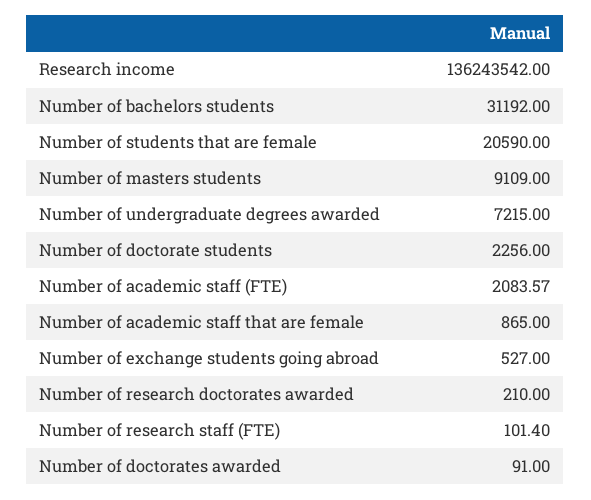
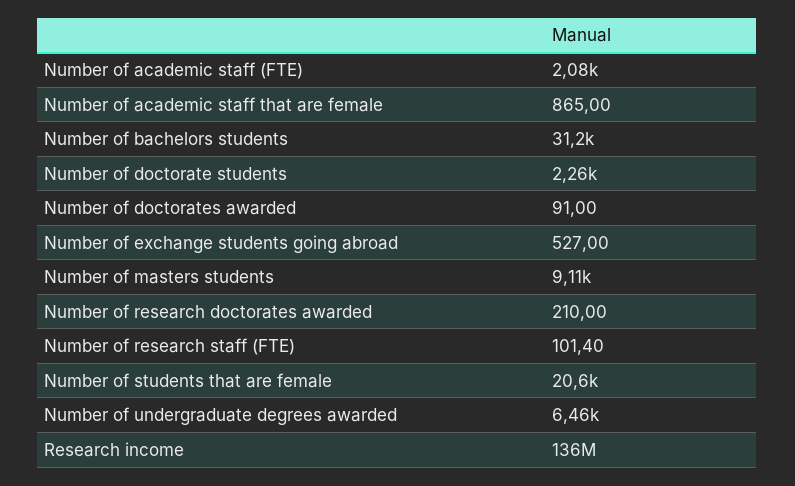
Number of undergraduate degrees awarded: 7215 -> 6460

